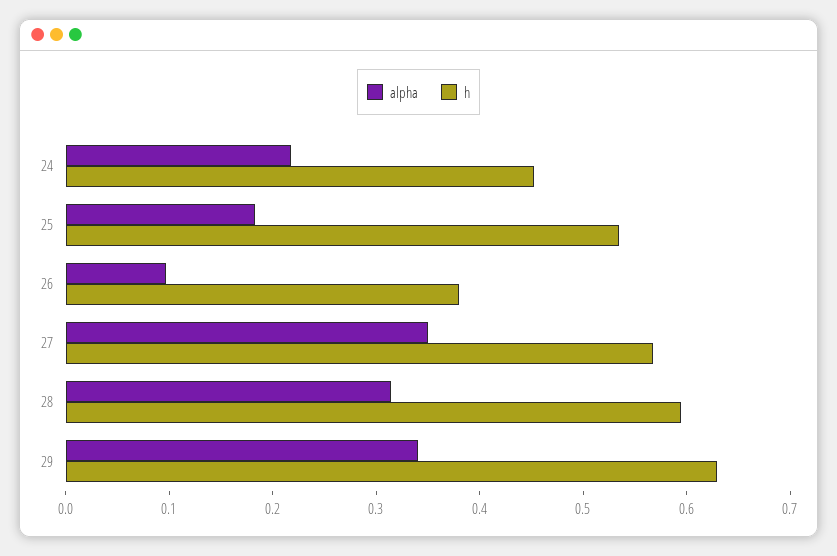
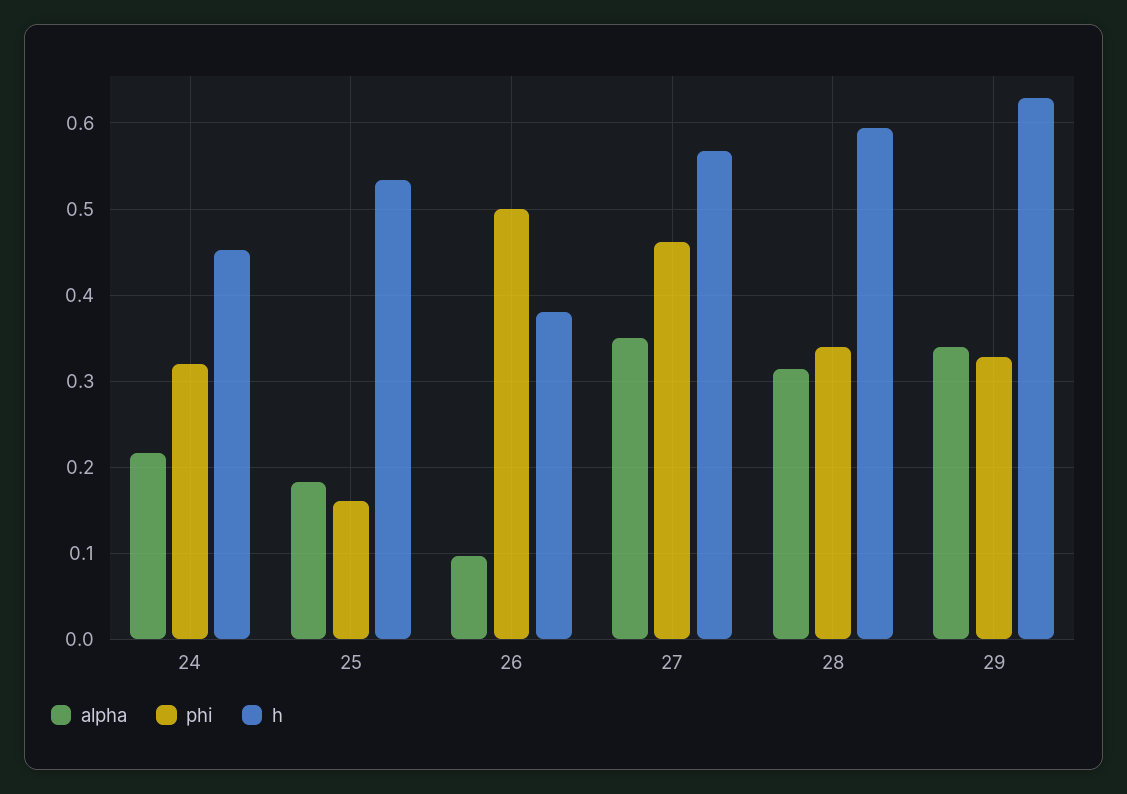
phi, 24: none -> 0.32
phi, 25: none -> 0.16
phi, 26: none -> 0.5
phi, 27: none -> 0.46
phi, 28: none -> 0.34
phi, 29: none -> 0.33

